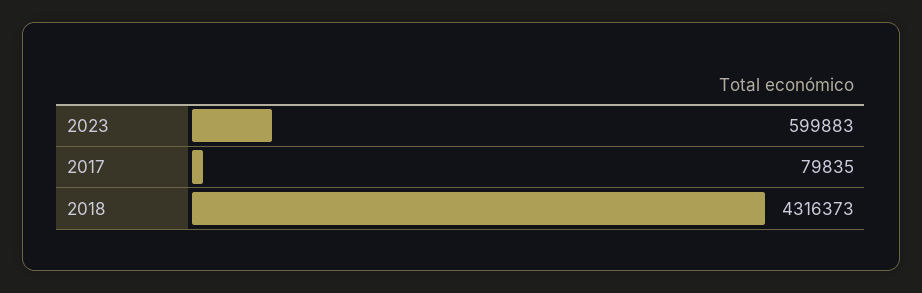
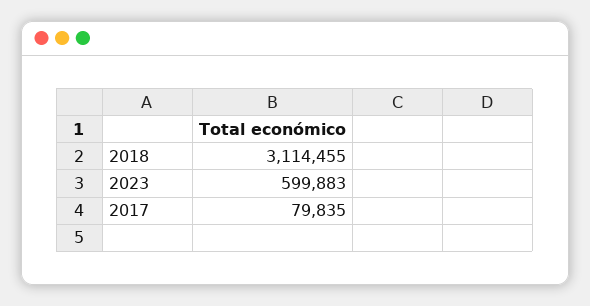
2018: 4316373 -> 3114455

